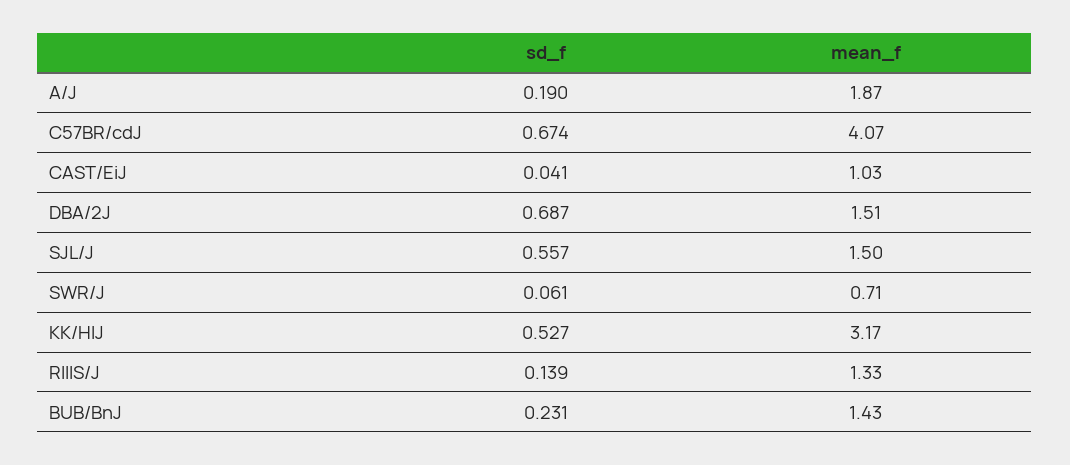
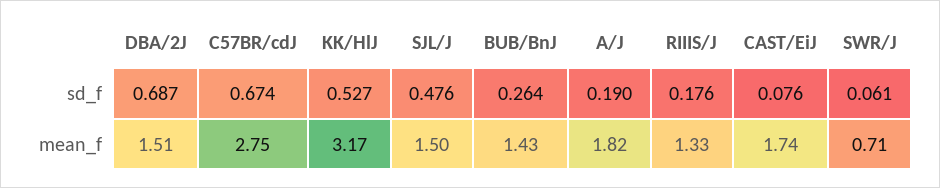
mean_f, A/J: 1.87 -> 1.82
mean_f, C57BR/cdJ: 4.07 -> 2.75
sd_f, CAST/EiJ: 0.041 -> 0.076
mean_f, CAST/EiJ: 1.03 -> 1.74
sd_f, SJL/J: 0.557 -> 0.476
sd_f, RIIIS/J: 0.139 -> 0.176
sd_f, BUB/BnJ: 0.231 -> 0.264

